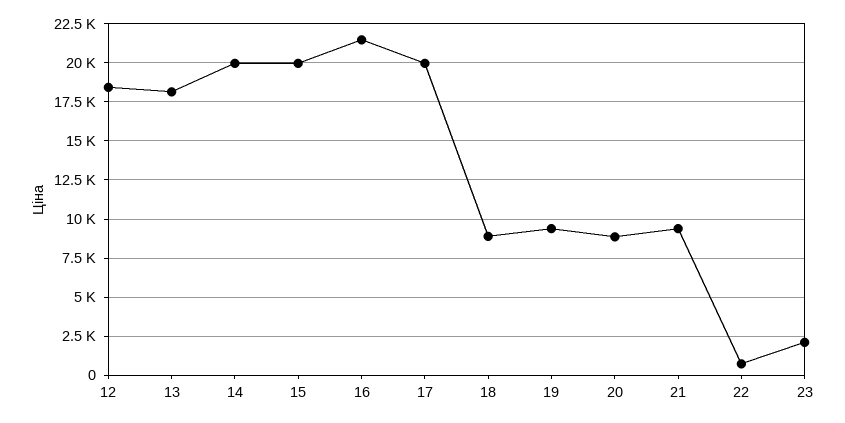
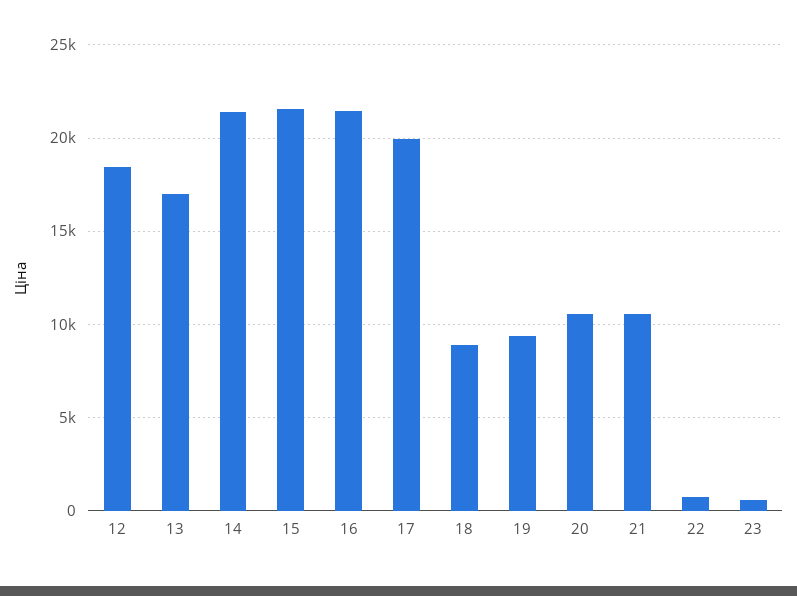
13: 18000 -> 17000
14: 20000 -> 21500
15: 20000 -> 21500
20: 9000 -> 10500
21: 9500 -> 10500
23: 2000 -> 500

